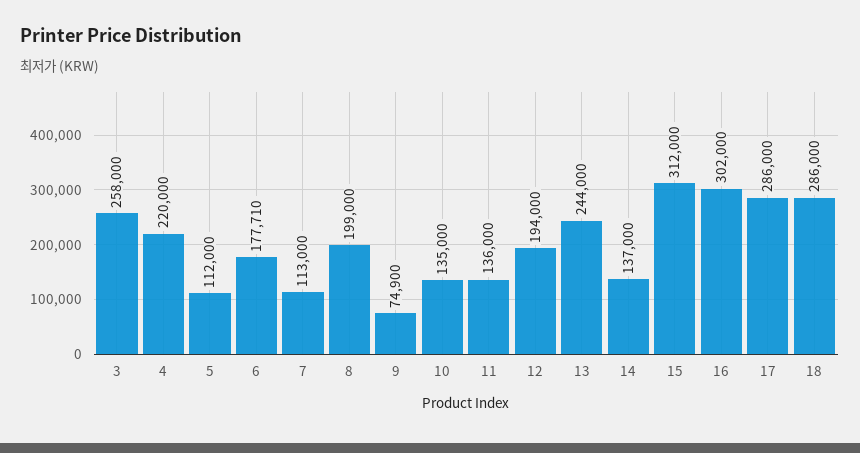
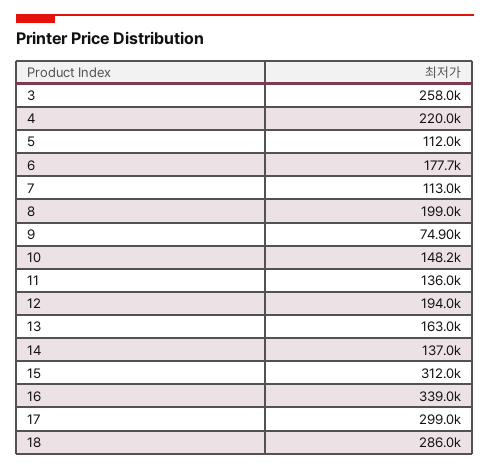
10: 135000 -> 148200
13: 244000 -> 163000
16: 302000 -> 339000
17: 286000 -> 299000

